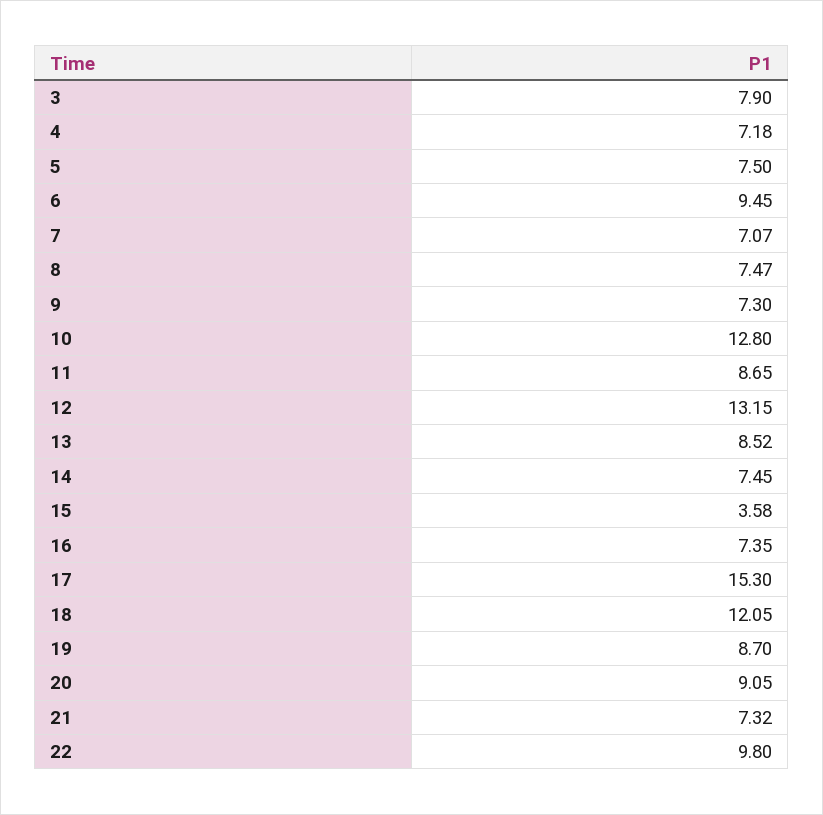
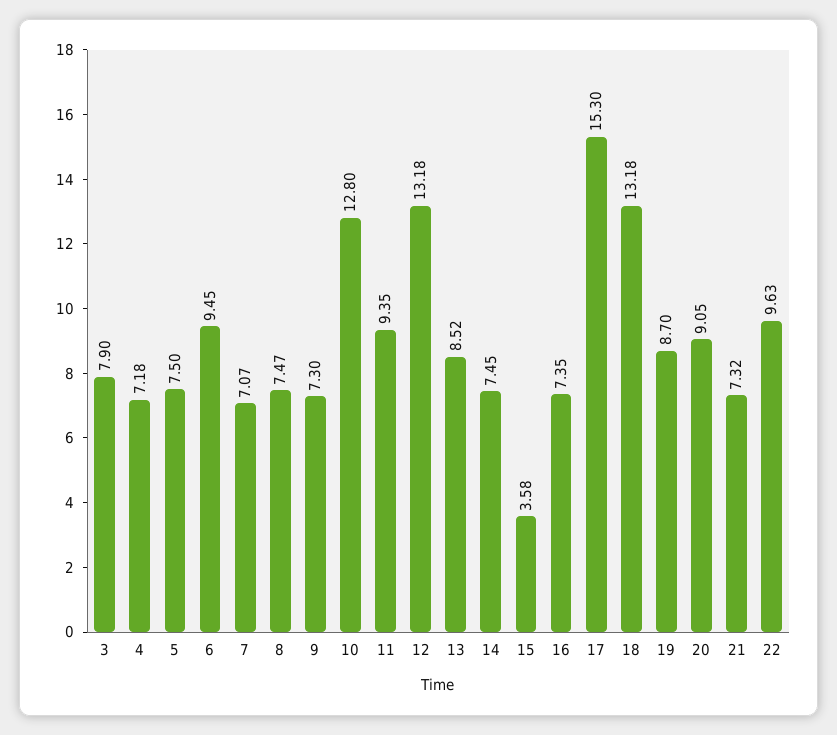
11: 8.65 -> 9.35
12: 13.15 -> 13.18
18: 12.05 -> 13.18
22: 9.8 -> 9.63

